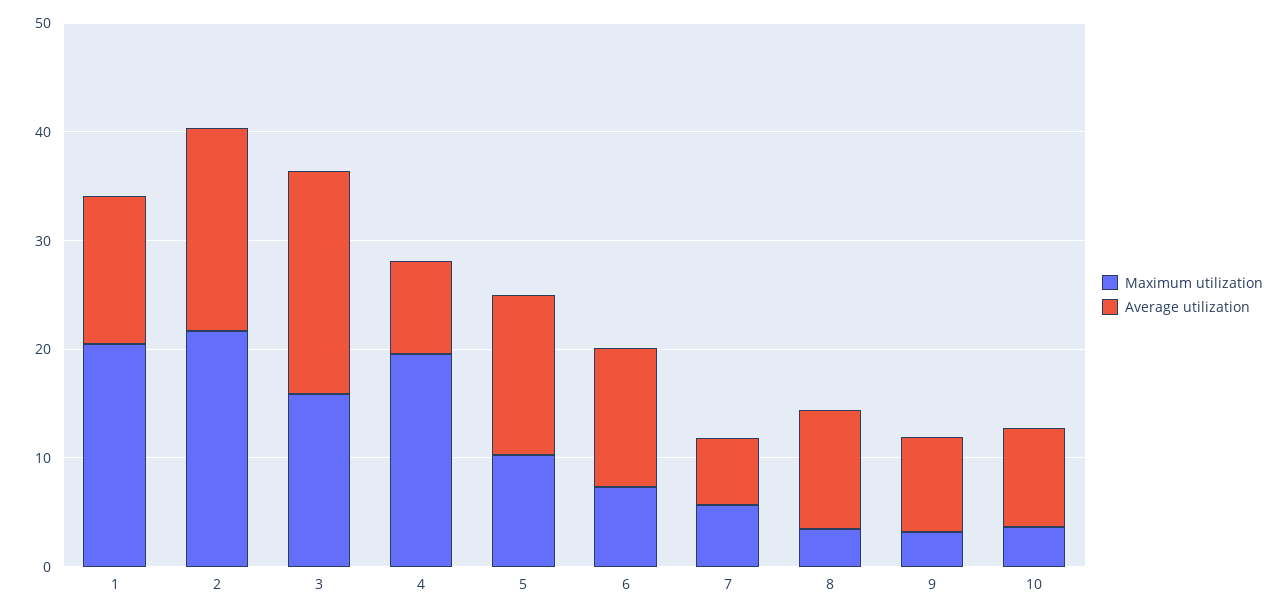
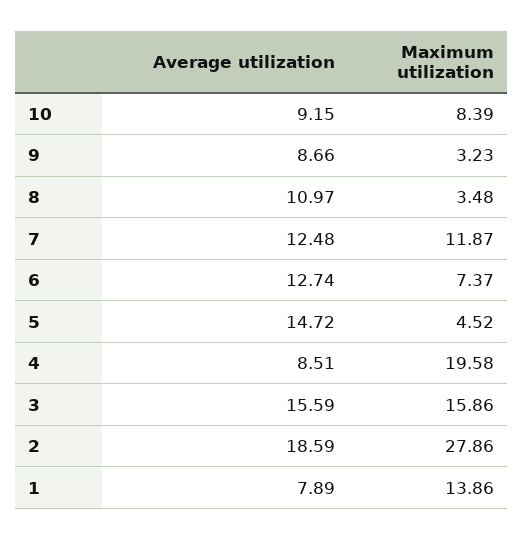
Maximum utilization, 1: 20 -> 13.86
Average utilization, 1: 14 -> 7.89
Maximum utilization, 2: 22 -> 27.86
Average utilization, 3: 20 -> 15.59
Maximum utilization, 5: 10 -> 4.52
Maximum utilization, 7: 6 -> 11.87
Average utilization, 7: 6 -> 12.48
Maximum utilization, 10: 4 -> 8.39

